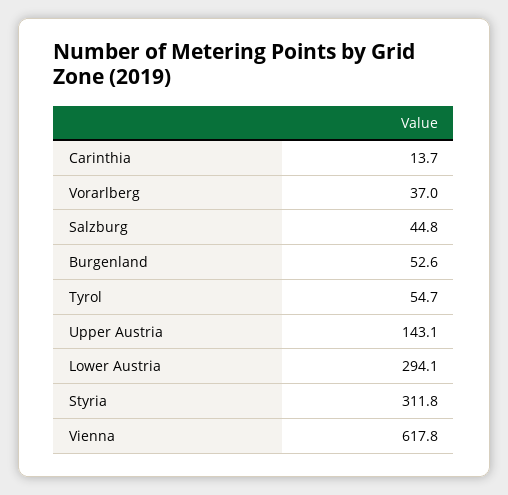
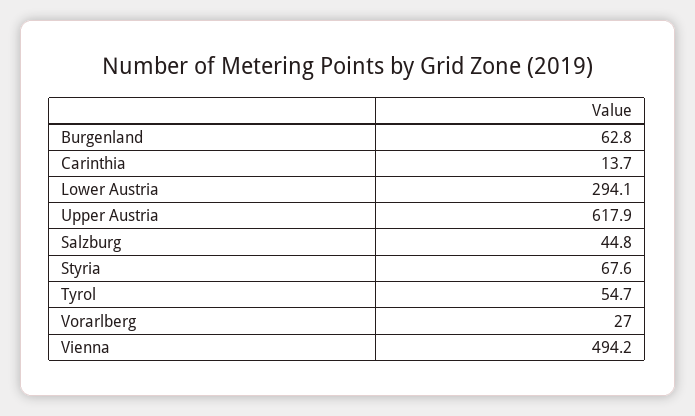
Vorarlberg: 37 -> 27
Burgenland: 52.6 -> 62.8
Upper Austria: 143.1 -> 617.9
Styria: 311.8 -> 67.6
Vienna: 617.8 -> 494.2

